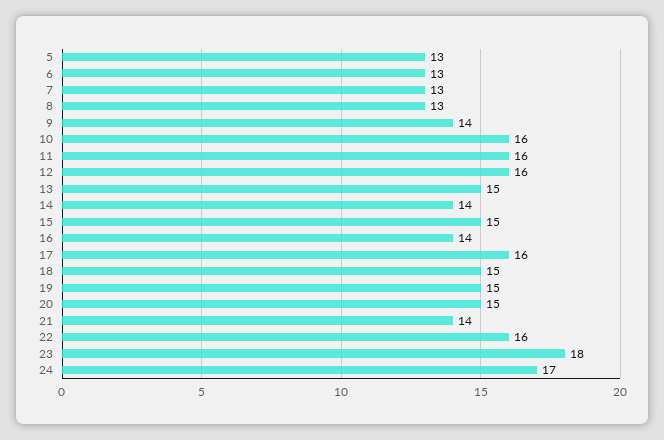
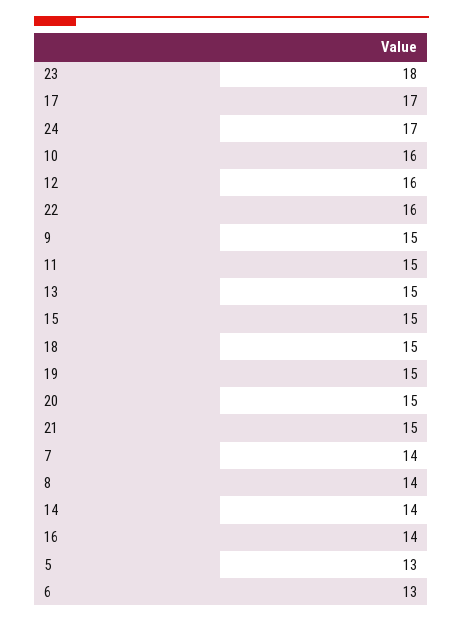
7: 13 -> 14
8: 13 -> 14
9: 14 -> 15
11: 16 -> 15
17: 16 -> 17
21: 14 -> 15

